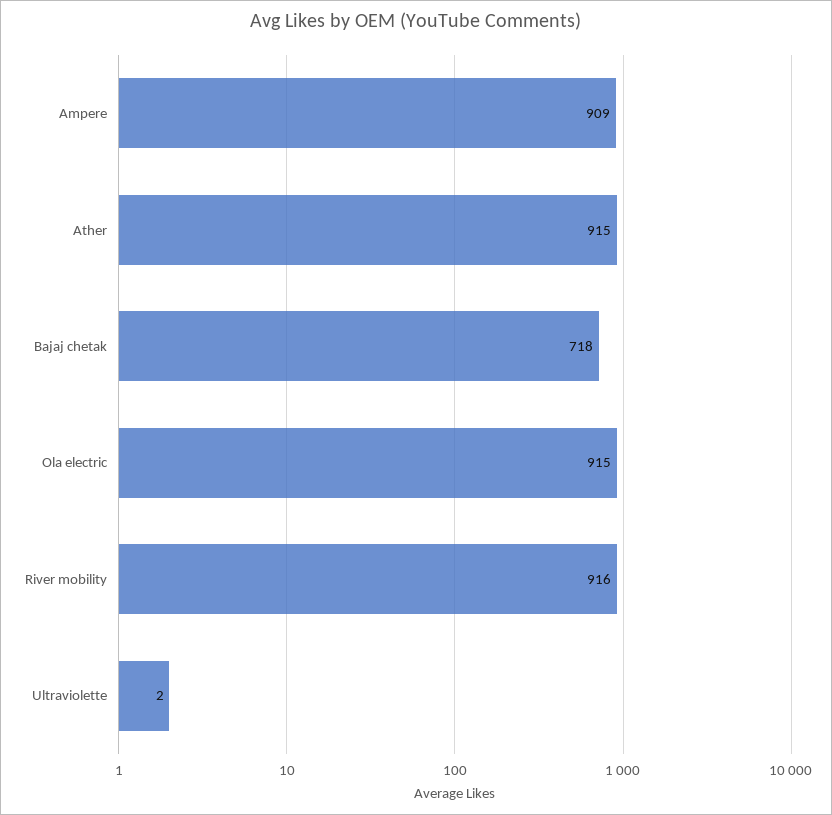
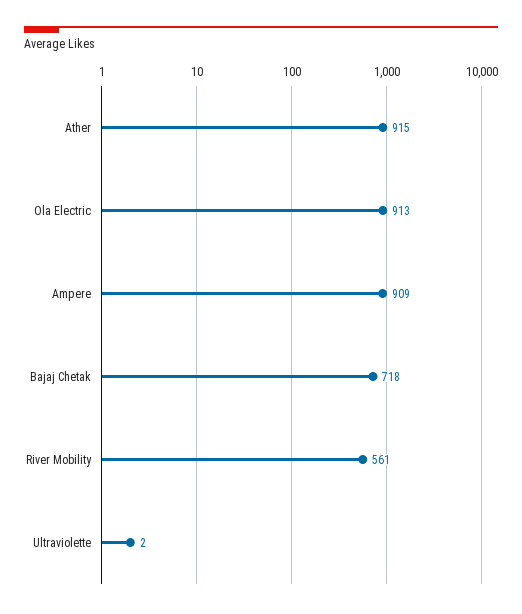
Ola electric: 915 -> 913
River mobility: 916 -> 561

